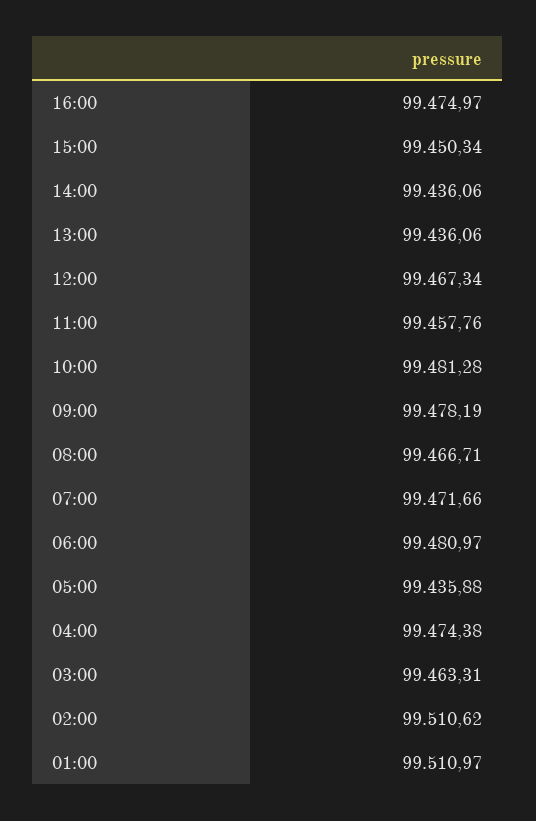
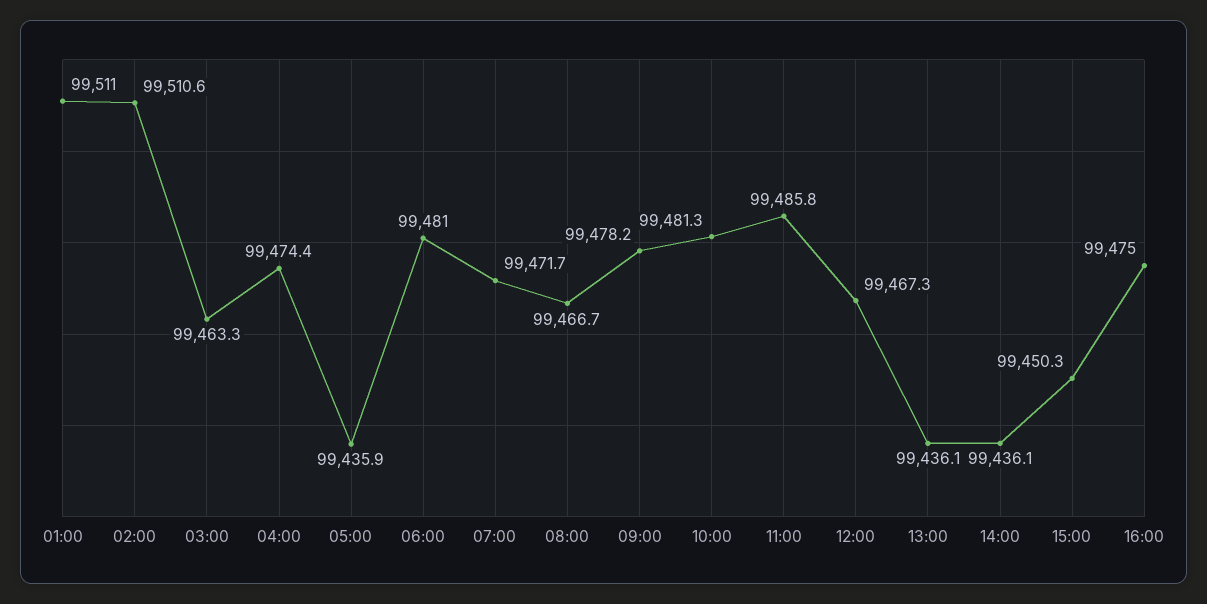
11:00: 99457.76 -> 99485.8

